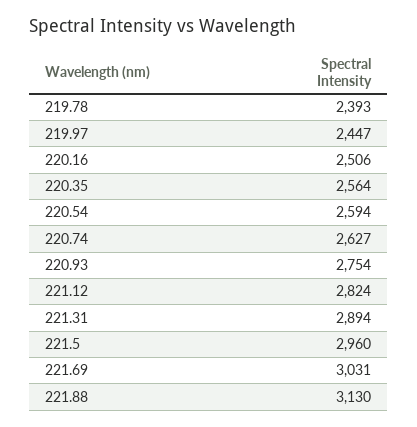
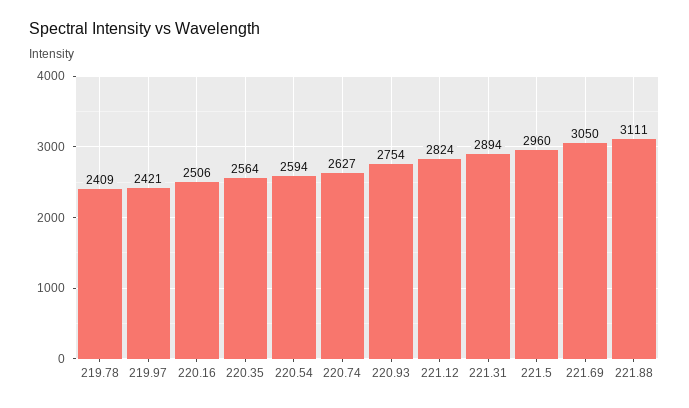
219.78: 2393 -> 2409
219.97: 2447 -> 2421
221.69: 3031 -> 3050
221.88: 3130 -> 3111

